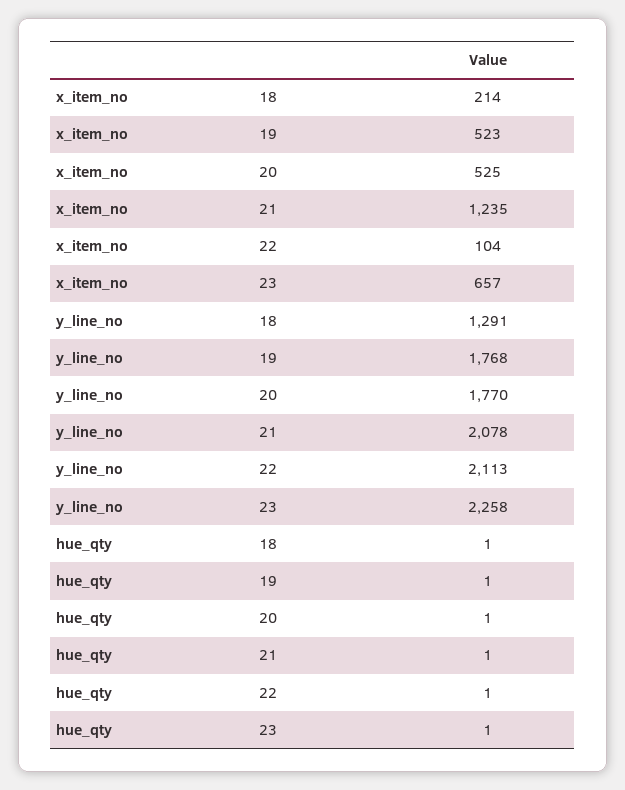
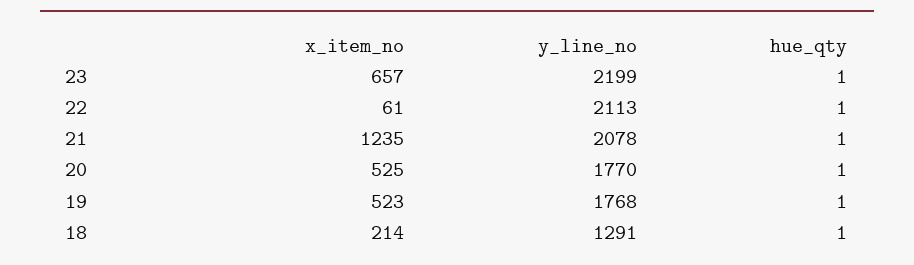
x_item_no, 22: 104 -> 61
y_line_no, 23: 2258 -> 2199

